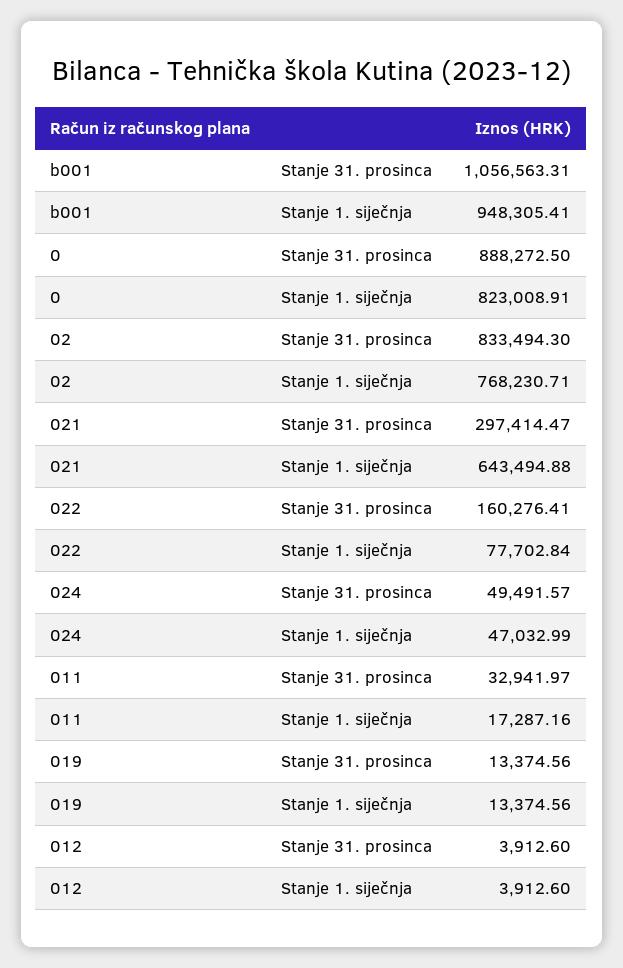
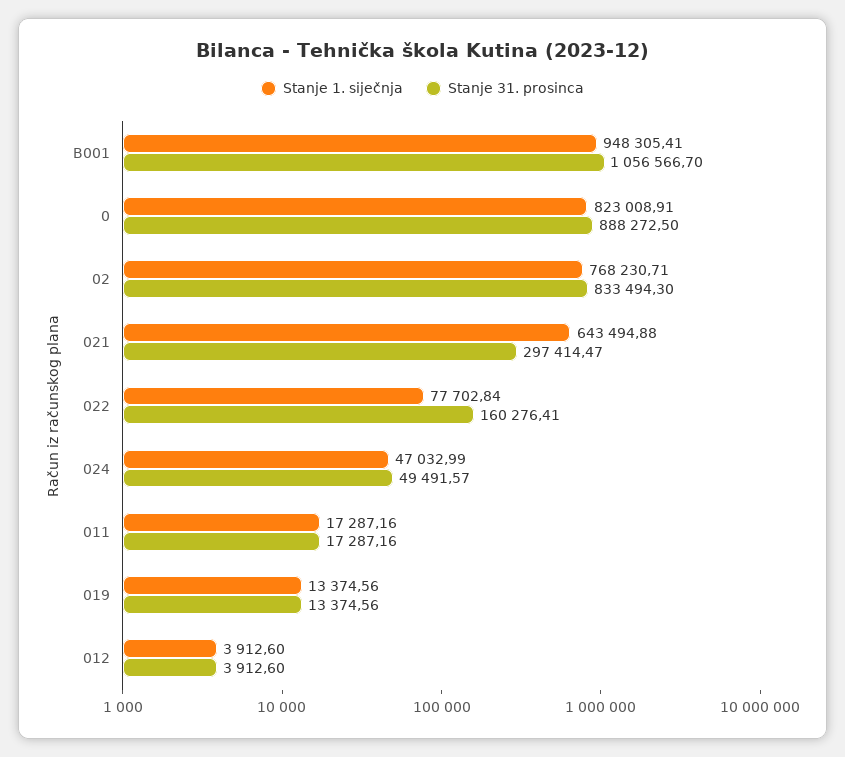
Stanje 31. prosinca, b001: 1056563.31 -> 1056566.7
Stanje 31. prosinca, 011: 32941.97 -> 17287.16

